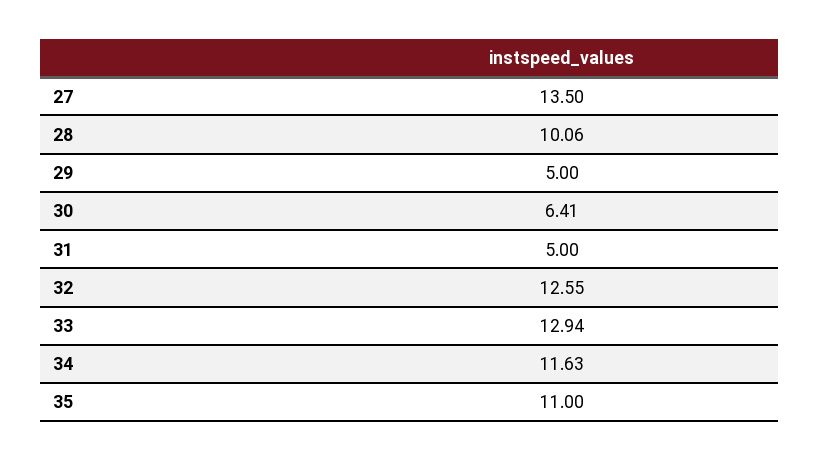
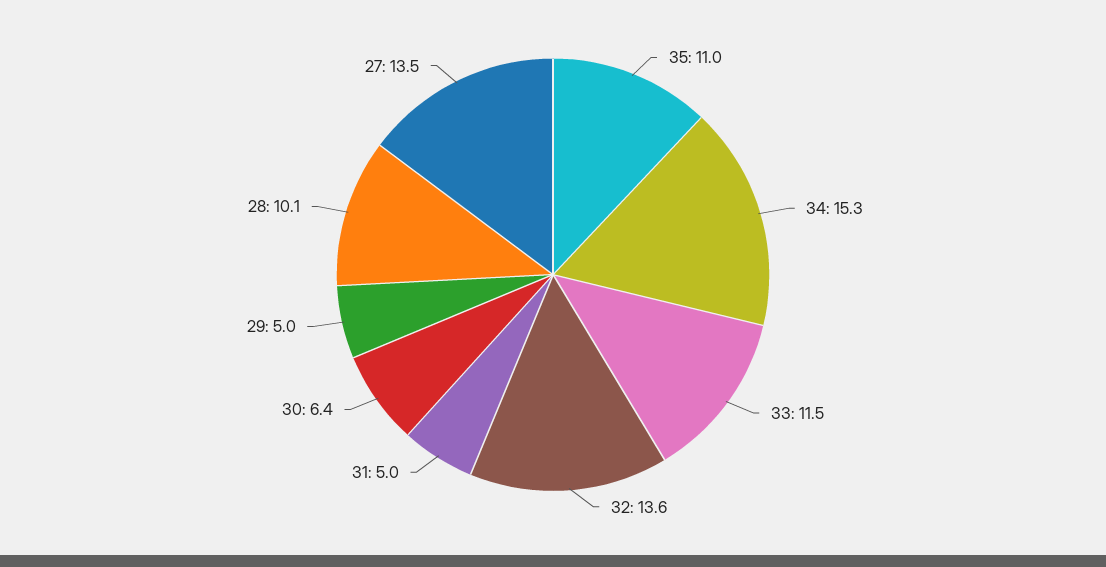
32: 12.55 -> 13.6
33: 12.94 -> 11.5
34: 11.63 -> 15.3

